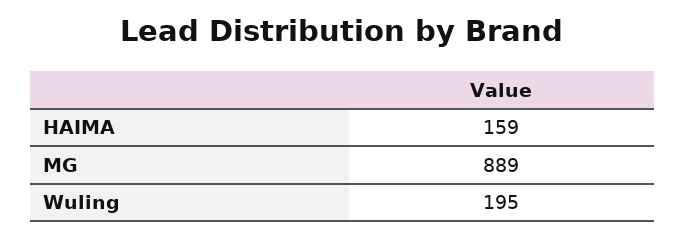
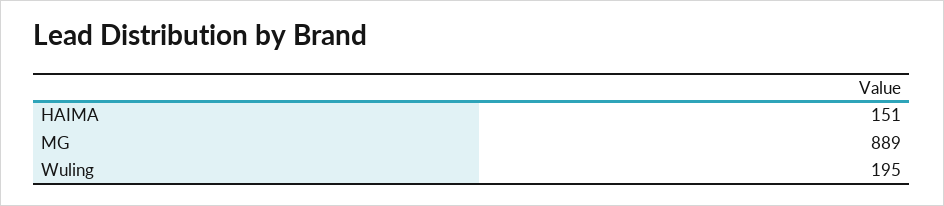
HAIMA: 159 -> 151

